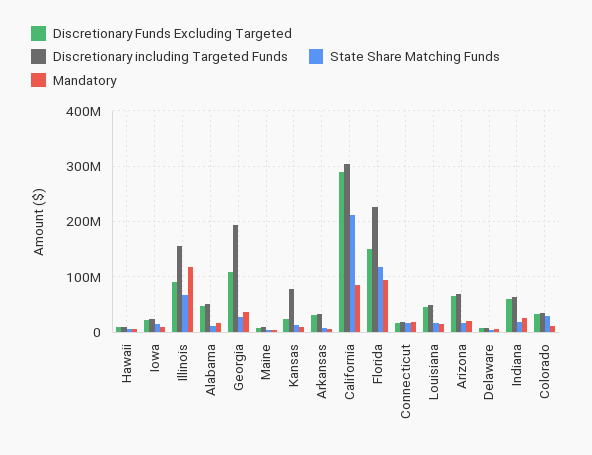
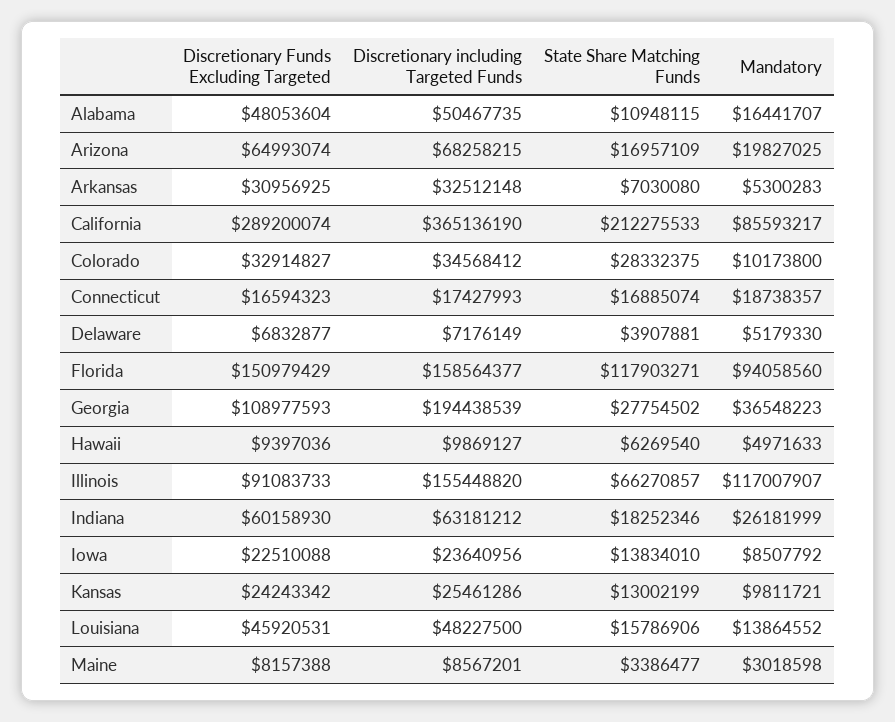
Discretionary including Targeted Funds, Kansas: 80000000 -> 25461286
Discretionary including Targeted Funds, California: 300000000 -> 365136190
Discretionary including Targeted Funds, Florida: 220000000 -> 158564377

